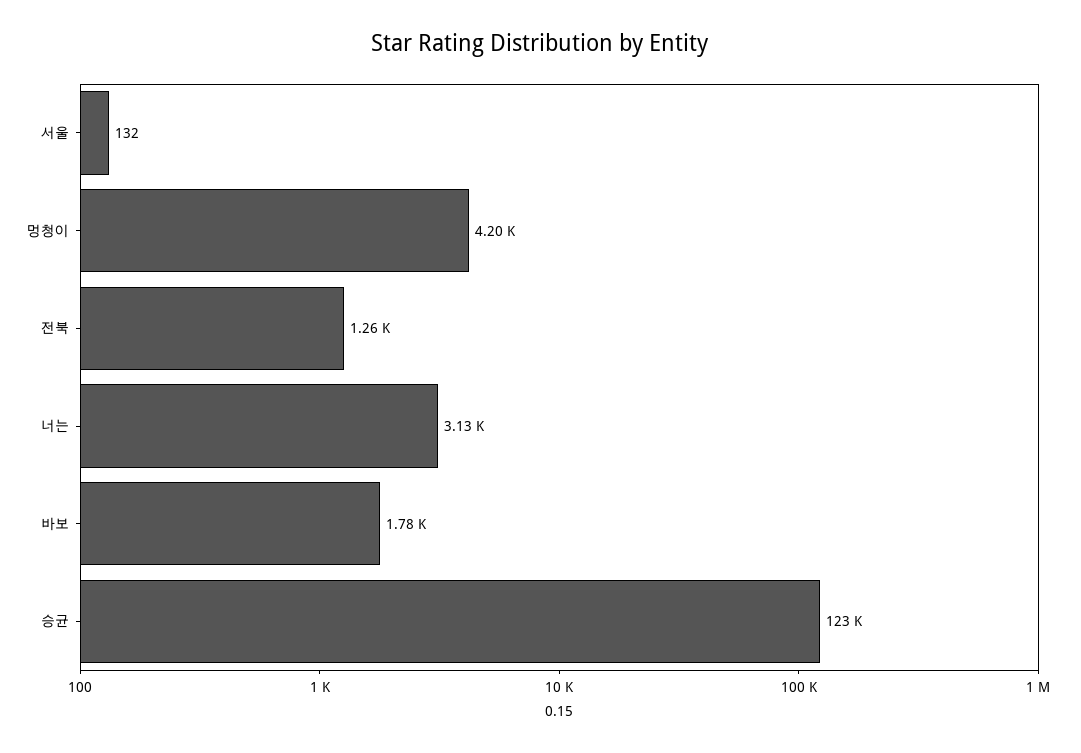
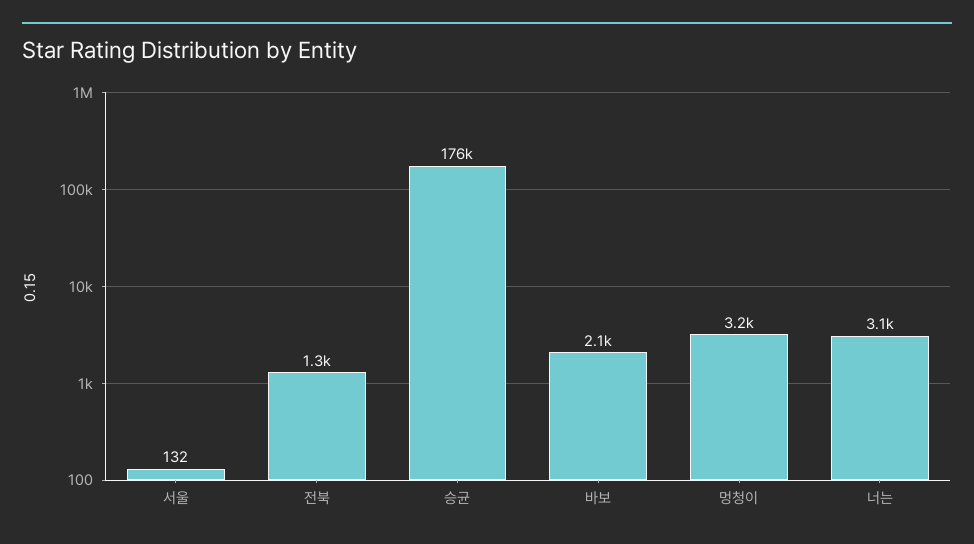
멍청이: 4200 -> 3200
바보: 1780 -> 2100
승균: 123000 -> 176000

